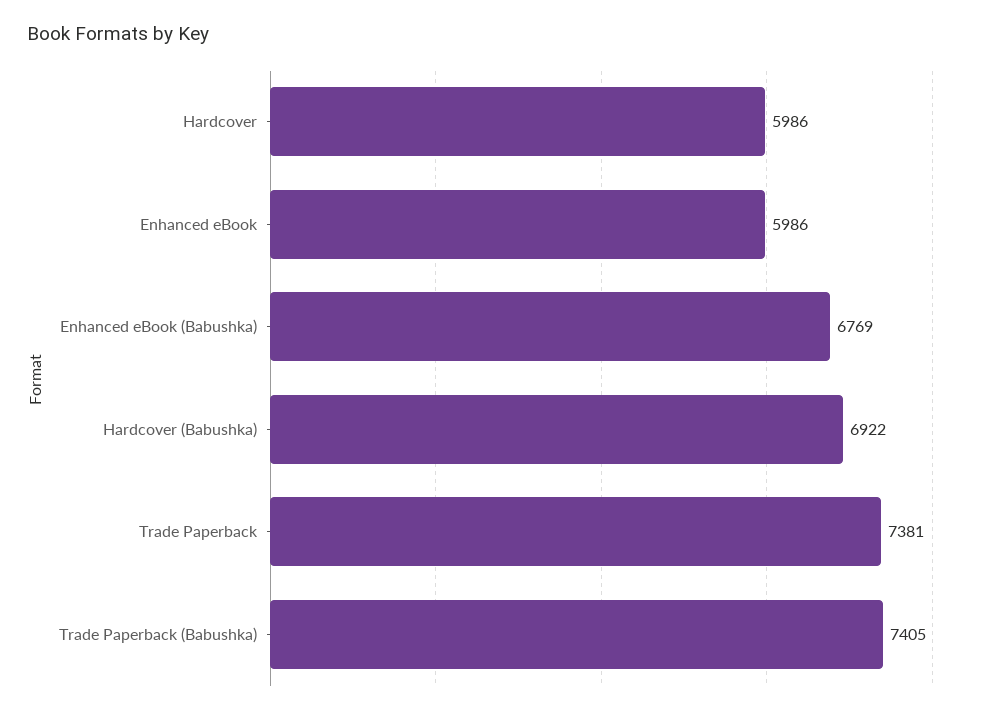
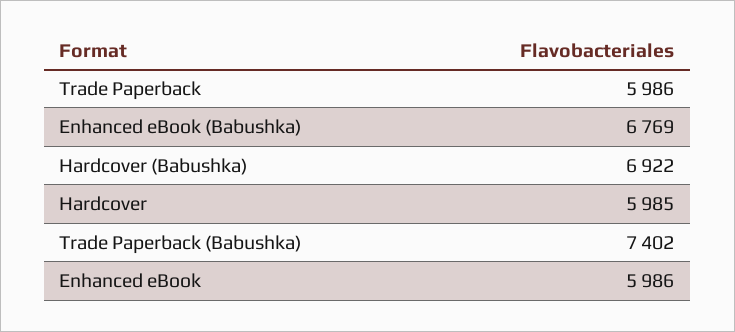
Hardcover: 5986 -> 5985
Trade Paperback: 7381 -> 5986
Trade Paperback (Babushka): 7405 -> 7402

